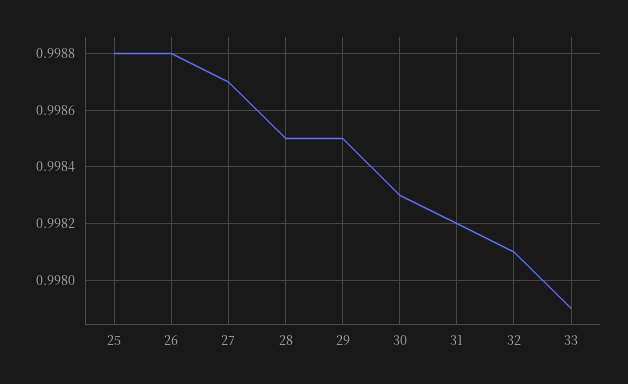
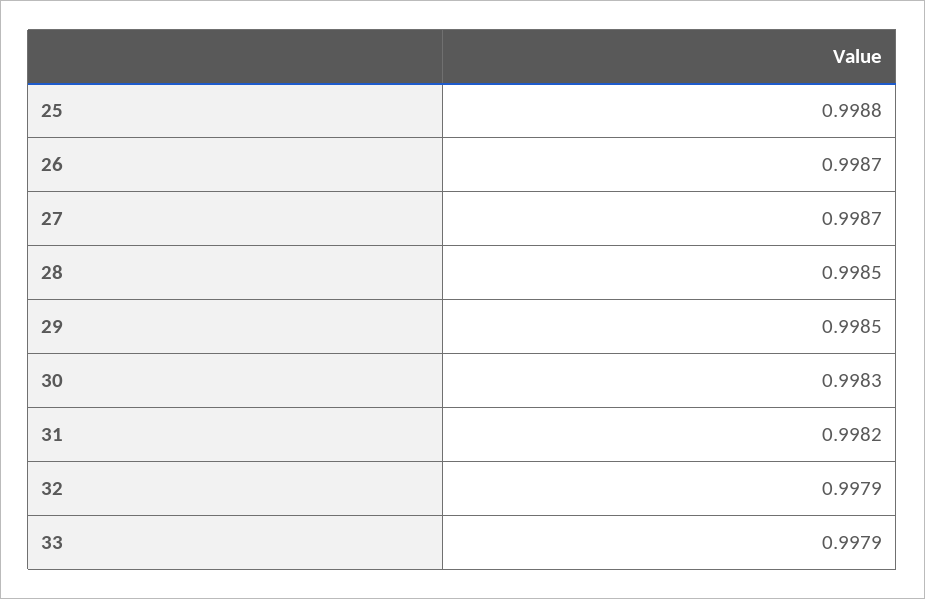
26: 0.9988 -> 0.9987
32: 0.9981 -> 0.9979

